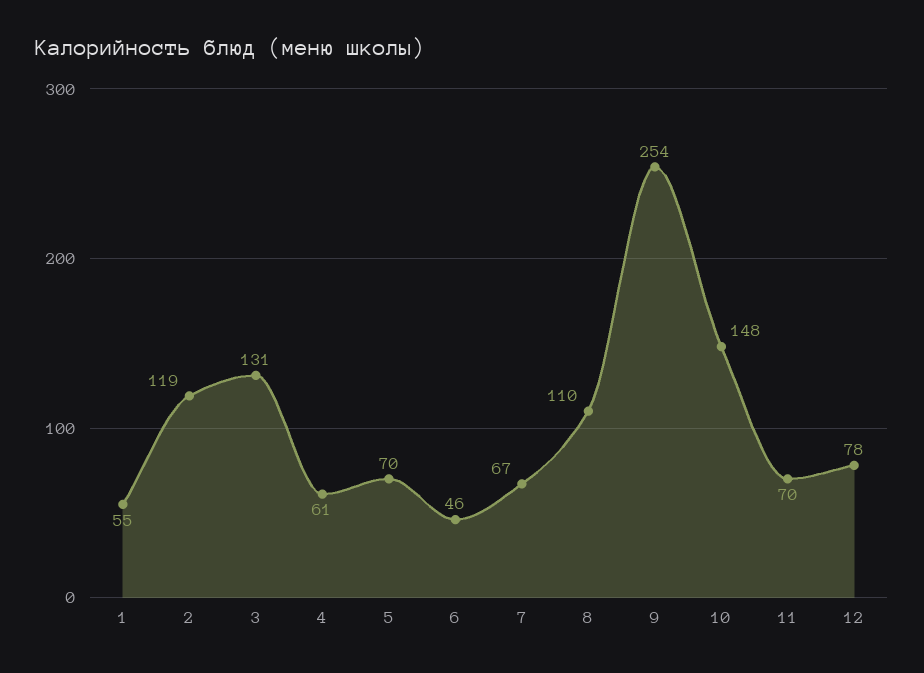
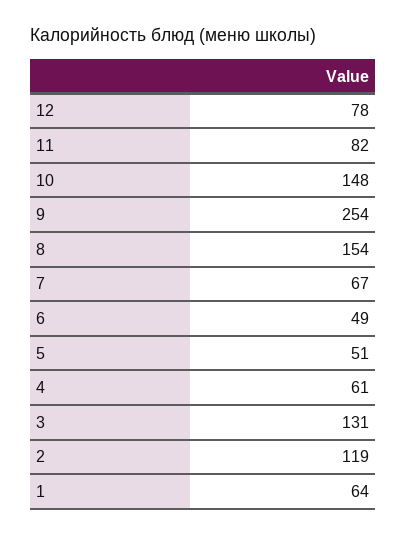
1: 55 -> 64
5: 70 -> 51
6: 46 -> 49
8: 110 -> 154
11: 70 -> 82

